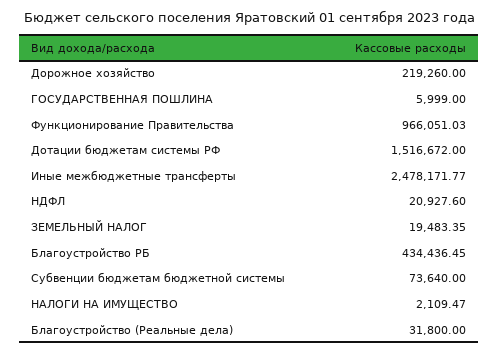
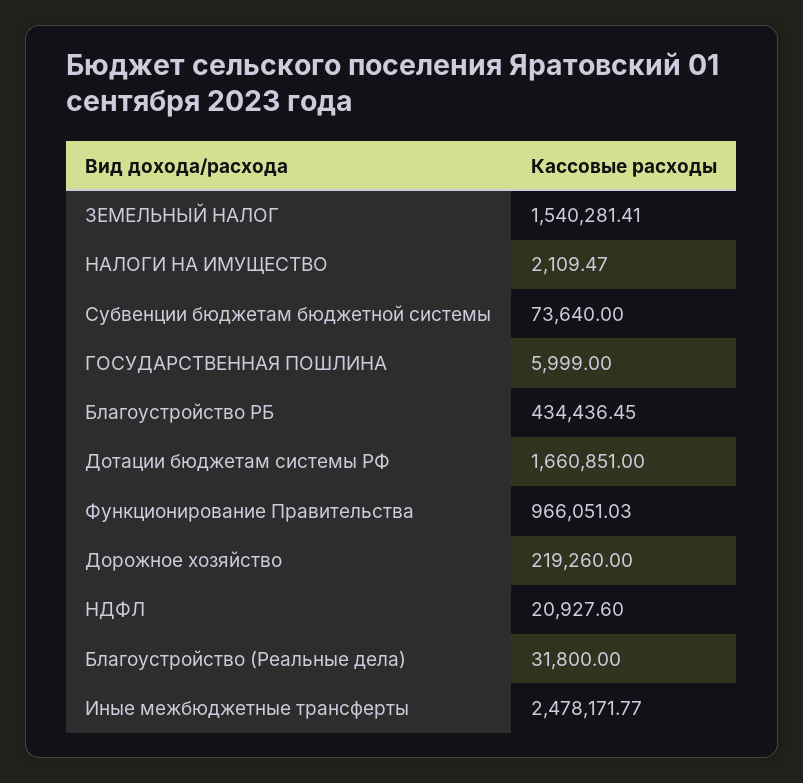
Дотации бюджетам системы РФ: 1516672 -> 1660851
ЗЕМЕЛЬНЫЙ НАЛОГ: 19483.35 -> 1540281.41

